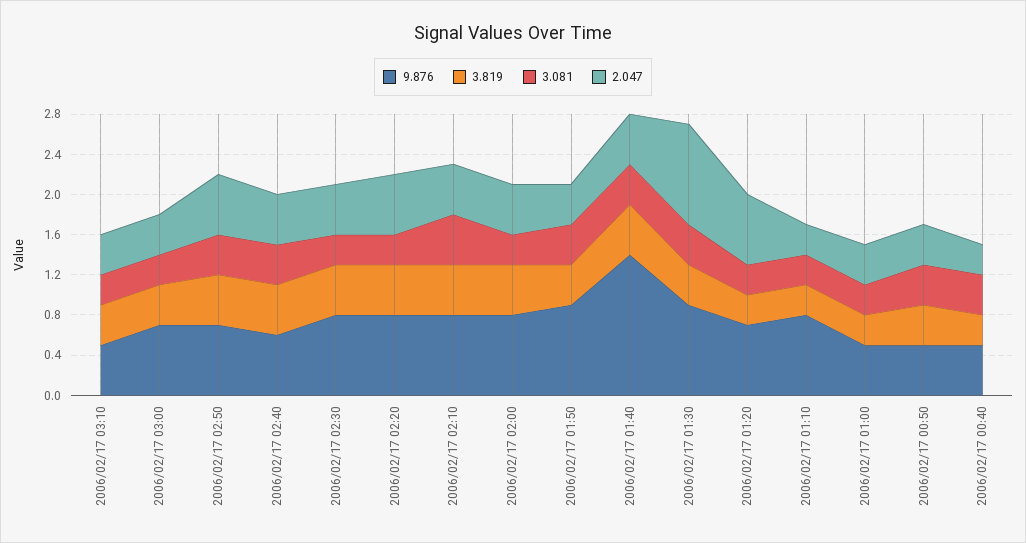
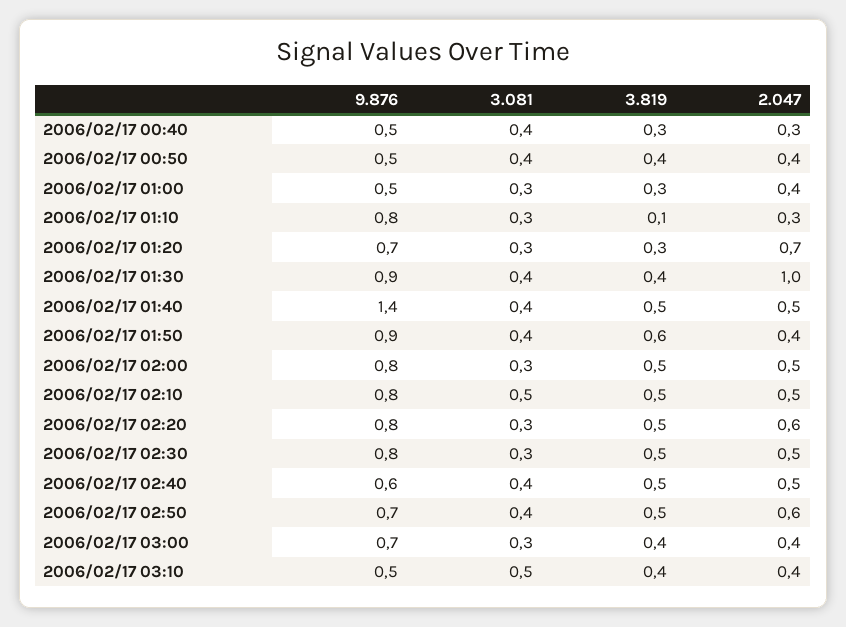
3.081, 2006/02/17 03:10: 0.3 -> 0.5
3.819, 2006/02/17 01:50: 0.4 -> 0.6
3.819, 2006/02/17 01:10: 0.3 -> 0.1

